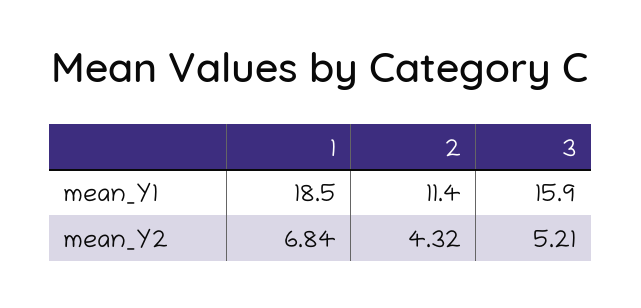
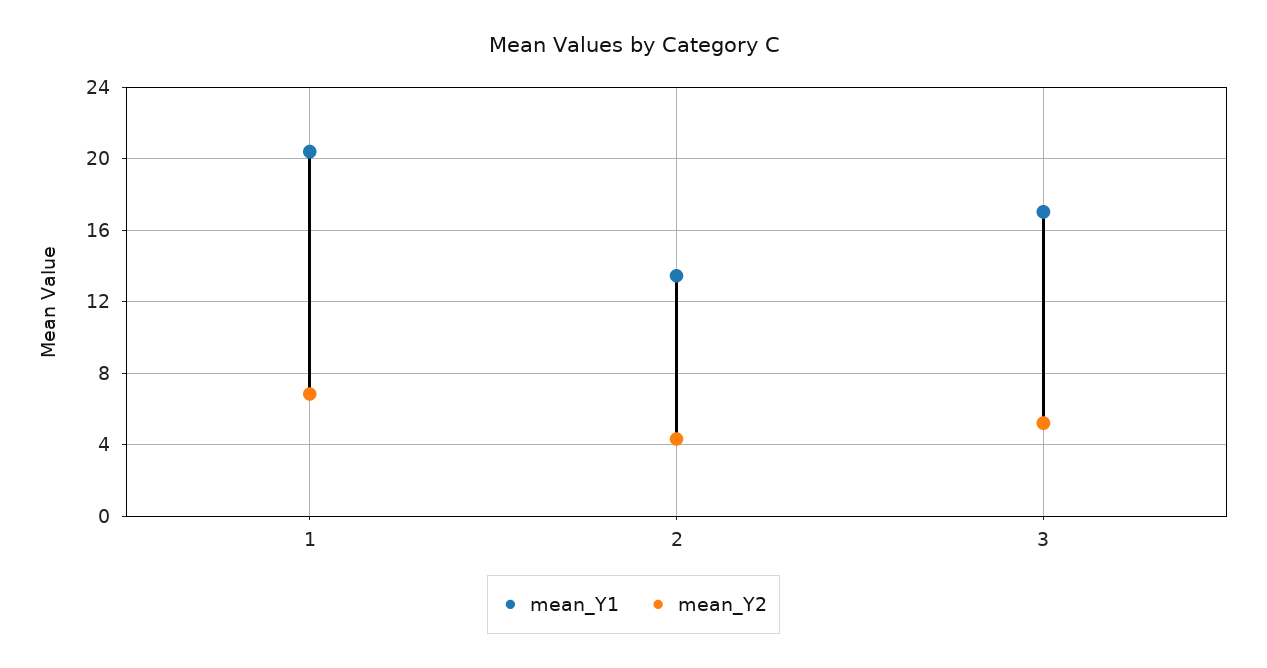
mean_Y1, 1: 18.5 -> 20.5
mean_Y1, 2: 11.4 -> 13.5
mean_Y1, 3: 15.9 -> 17

